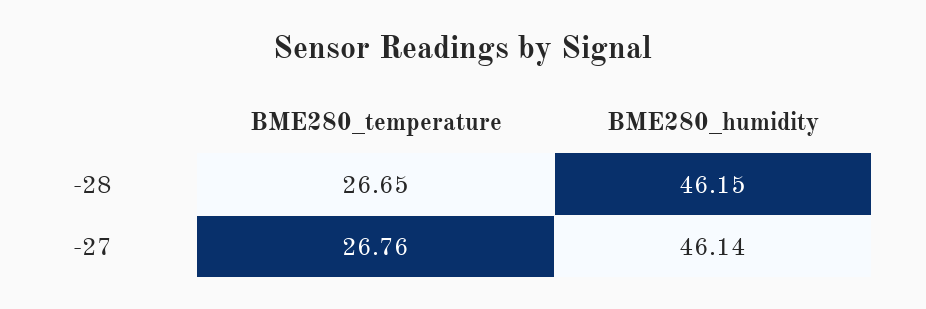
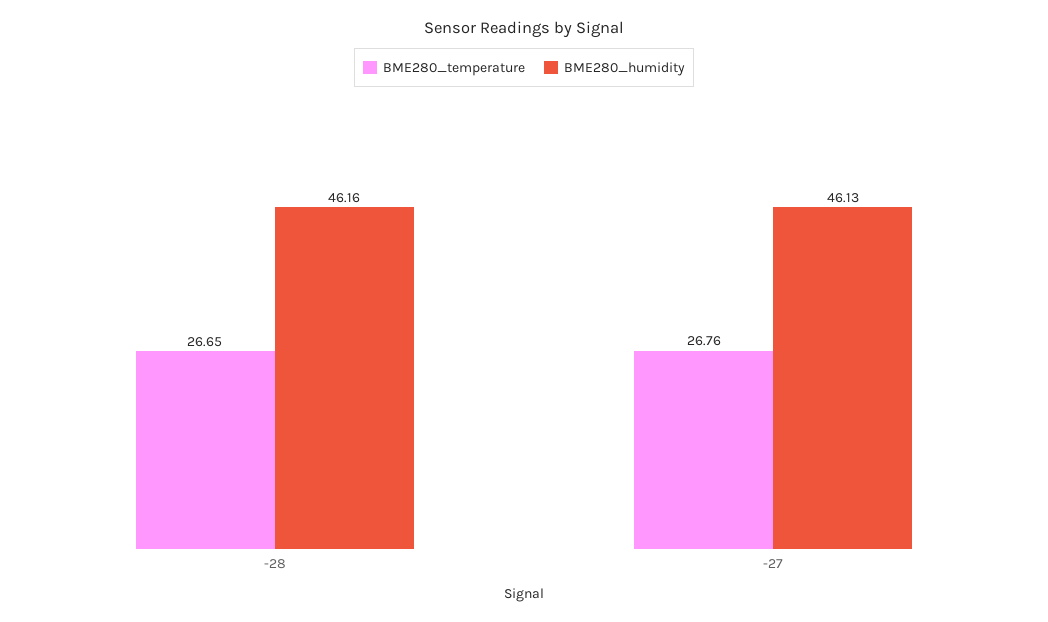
BME280_humidity, -28: 46.15 -> 46.16
BME280_humidity, -27: 46.14 -> 46.13

